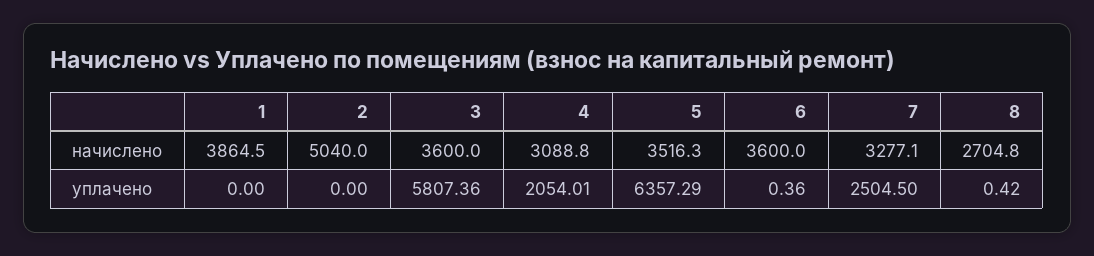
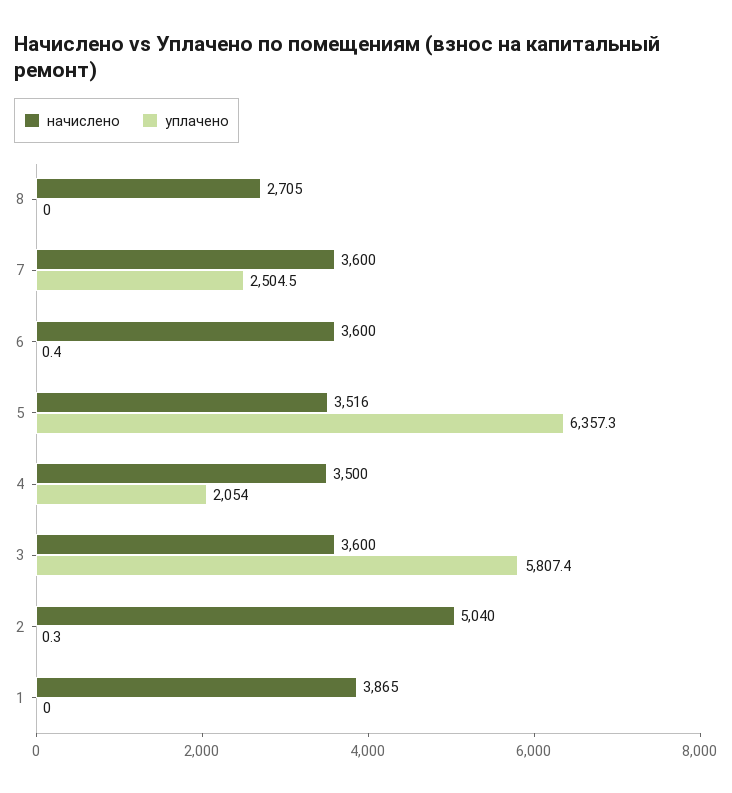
начислено, 4: 3088.8 -> 3500
начислено, 7: 3277.1 -> 3600
уплачено, 2: 0 -> 0.3
уплачено, 8: 0.42 -> 0

